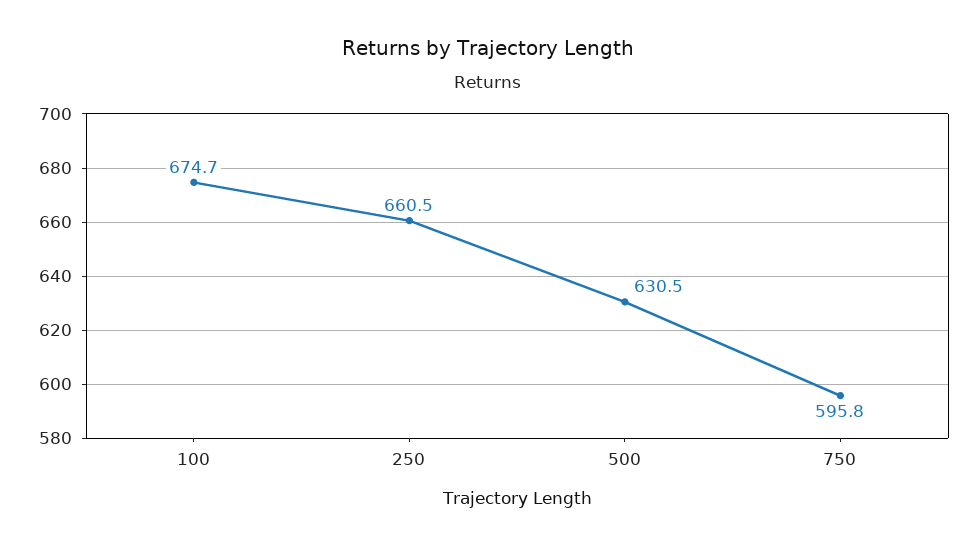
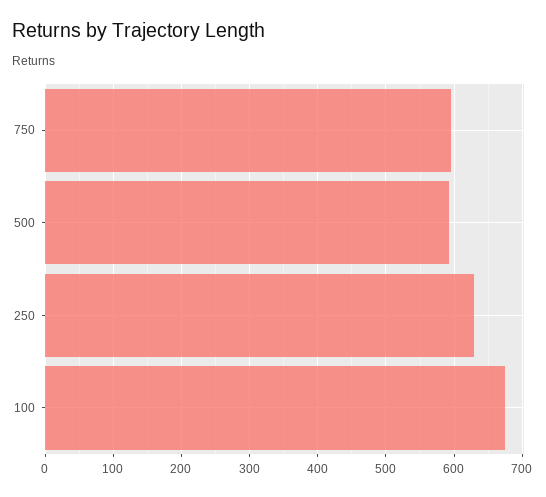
250: 660.5 -> 630
500: 630.5 -> 590

